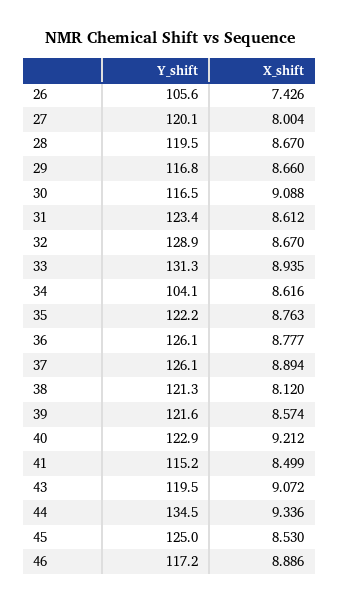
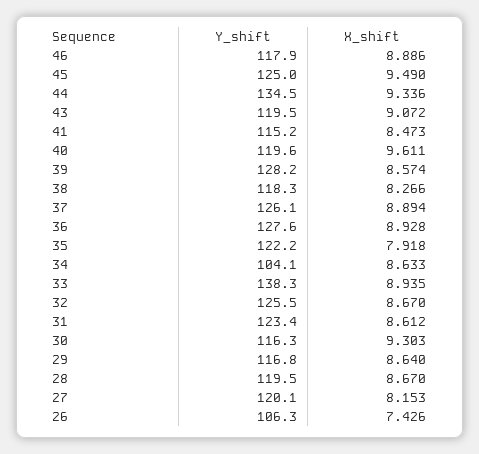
Y_shift, 26: 105.6 -> 106.3
X_shift, 27: 8.004 -> 8.153
X_shift, 29: 8.66 -> 8.64
Y_shift, 30: 116.5 -> 116.3
X_shift, 30: 9.088 -> 9.303
Y_shift, 32: 128.9 -> 125.5
Y_shift, 33: 131.3 -> 138.3
X_shift, 34: 8.616 -> 8.633
X_shift, 35: 8.763 -> 7.918
Y_shift, 36: 126.1 -> 127.6
X_shift, 36: 8.777 -> 8.928
Y_shift, 38: 121.3 -> 118.3
X_shift, 38: 8.12 -> 8.266
Y_shift, 39: 121.6 -> 128.2
Y_shift, 40: 122.9 -> 119.6
X_shift, 40: 9.212 -> 9.611
X_shift, 41: 8.499 -> 8.473
X_shift, 45: 8.53 -> 9.49
Y_shift, 46: 117.2 -> 117.9

